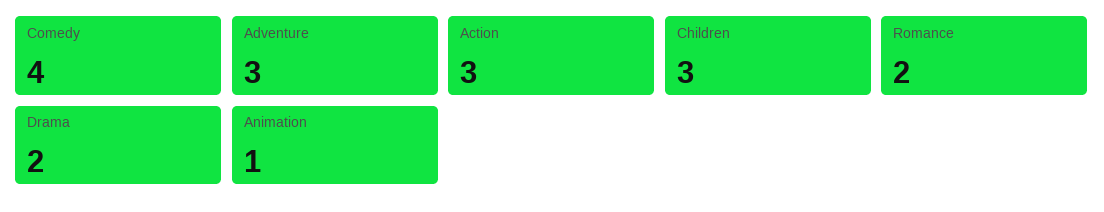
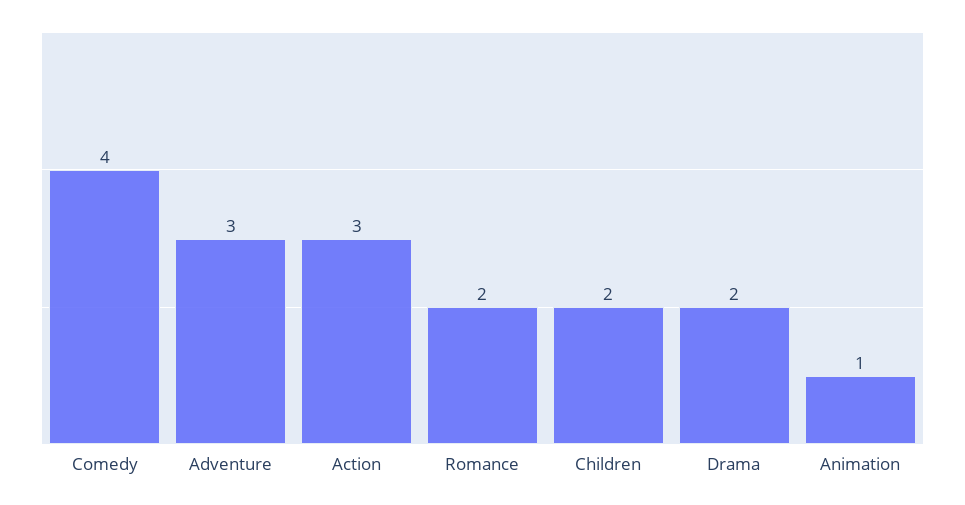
Children: 3 -> 2

